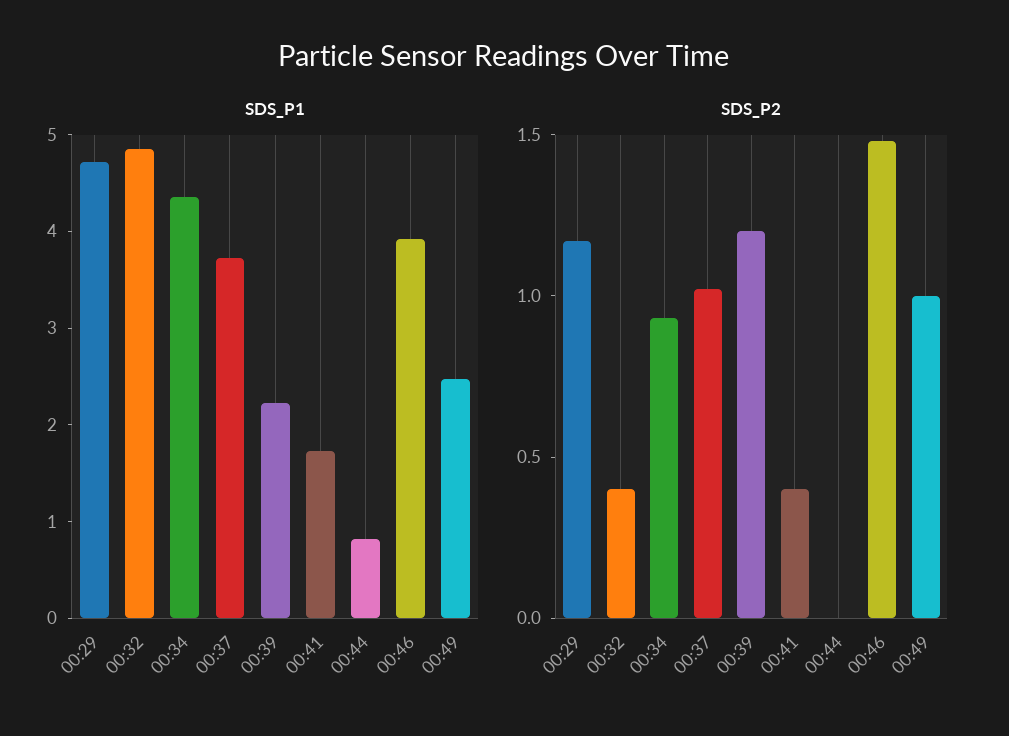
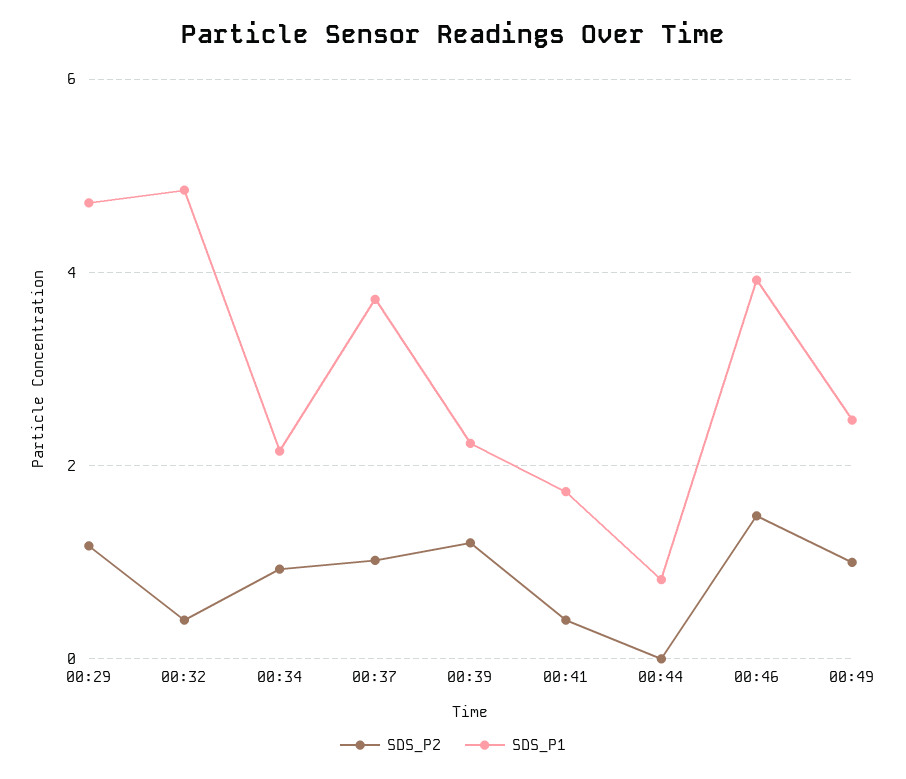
SDS_P1, 00:34: 4.4 -> 2.2

